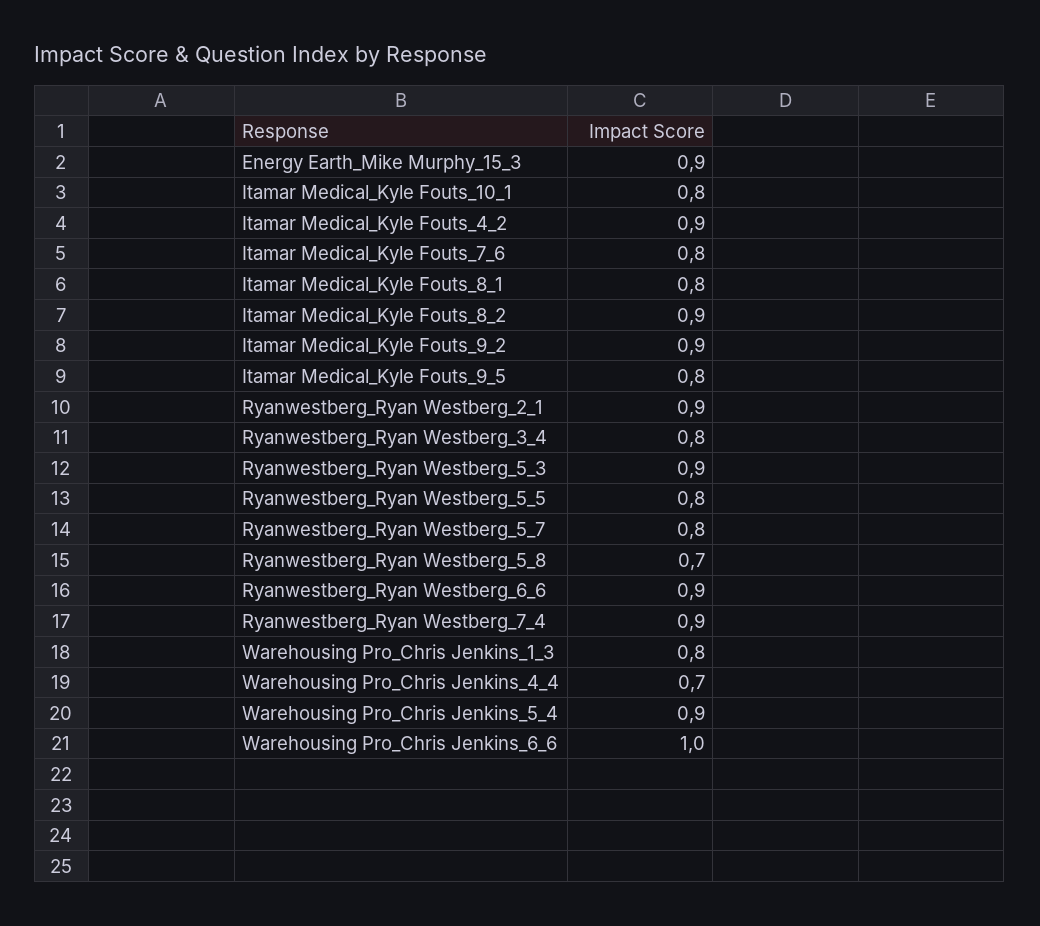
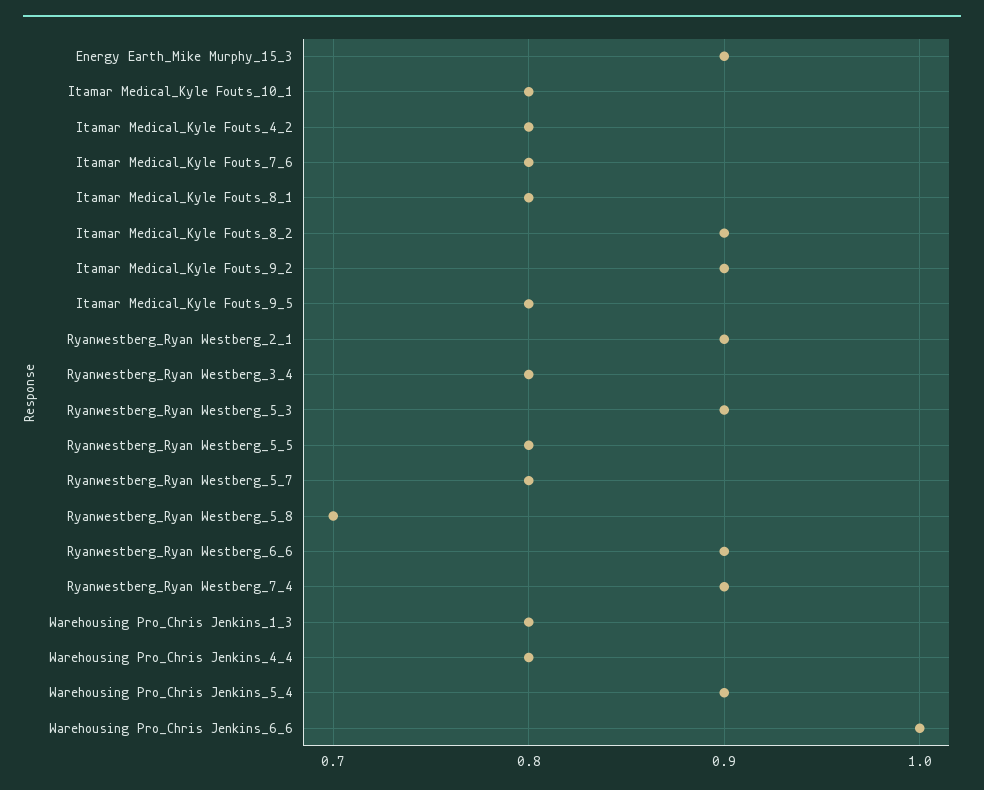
Itamar Medical_Kyle Fouts_4_2: 0.9 -> 0.8
Warehousing Pro_Chris Jenkins_4_4: 0.7 -> 0.8

